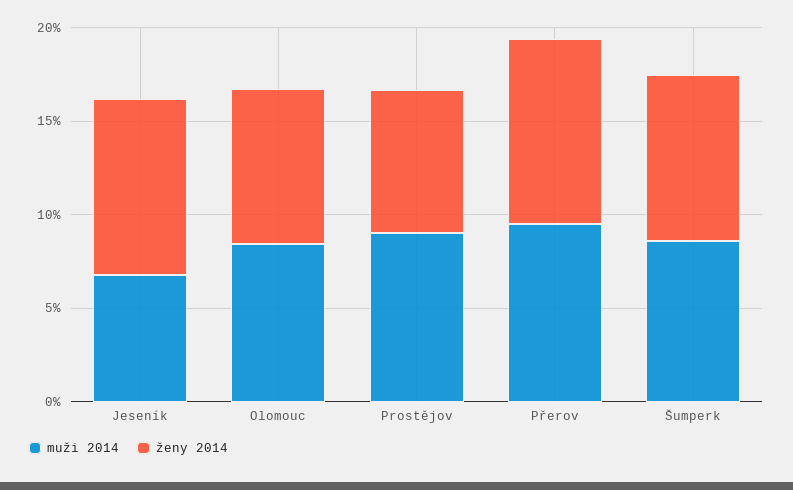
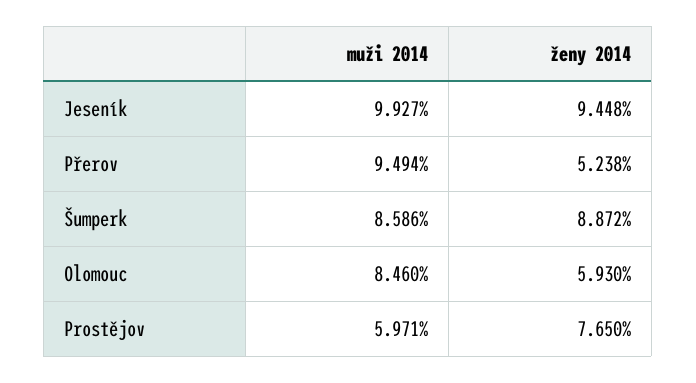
muži 2014, Jeseník: 7 -> 9.927
ženy 2014, Olomouc: 8 -> 5.93
muži 2014, Prostějov: 9 -> 5.971
ženy 2014, Přerov: 10 -> 5.238

